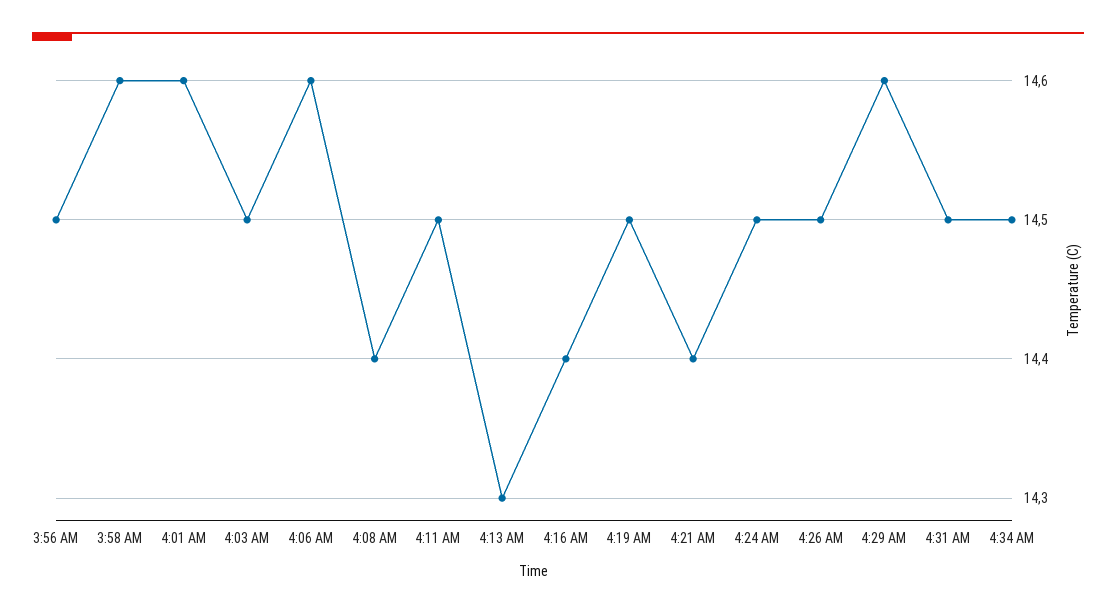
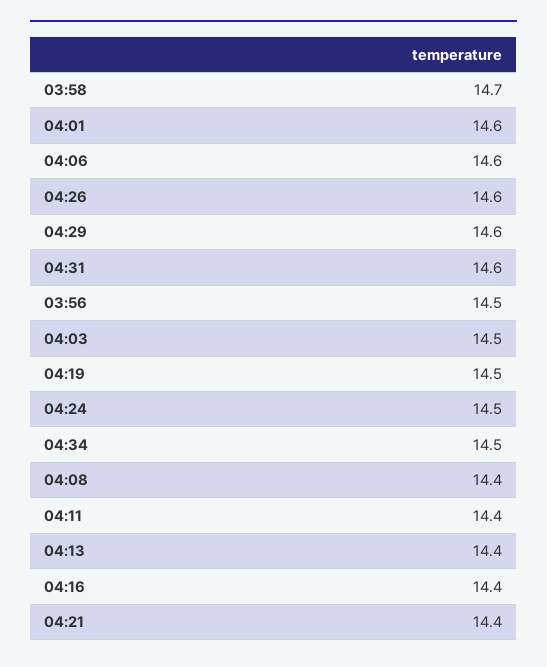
3:58 AM: 14.6 -> 14.7
4:11 AM: 14.5 -> 14.4
4:13 AM: 14.3 -> 14.4
4:26 AM: 14.5 -> 14.6
4:31 AM: 14.5 -> 14.6

